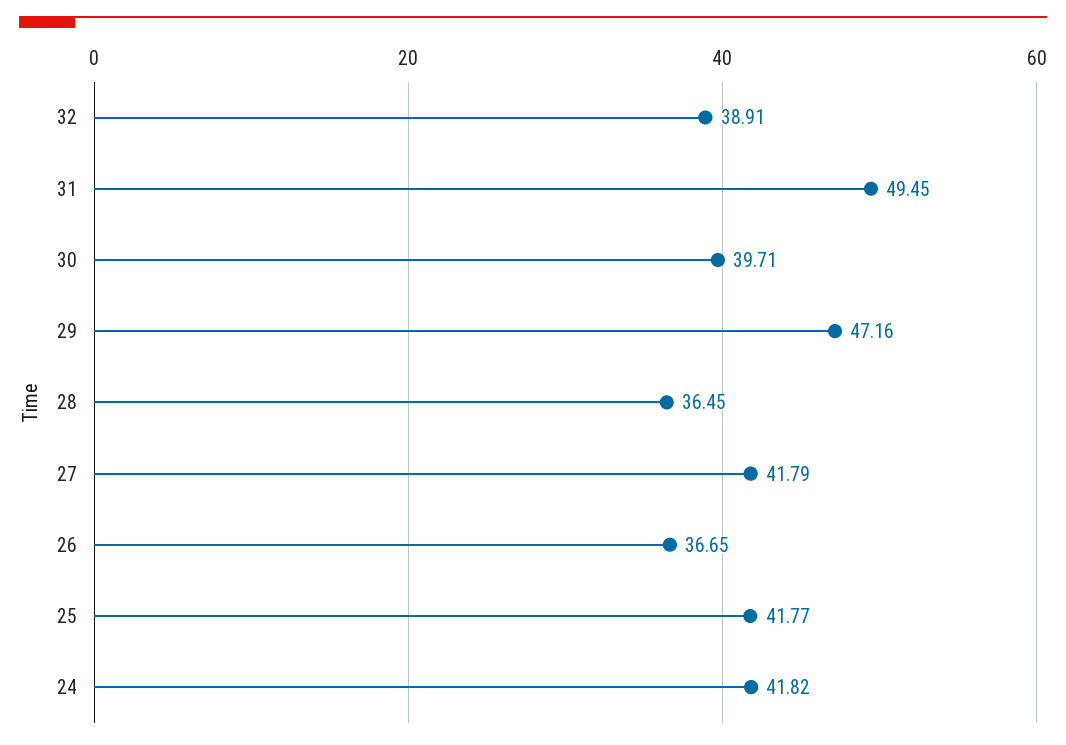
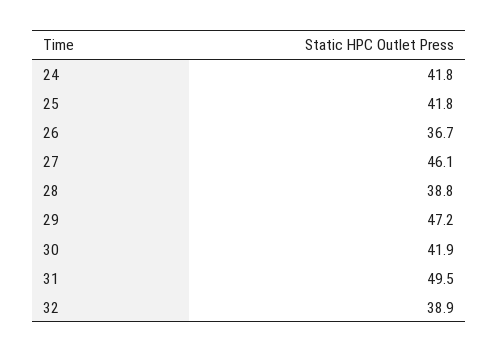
30: 39.71 -> 41.9
28: 36.45 -> 38.8
27: 41.79 -> 46.1

